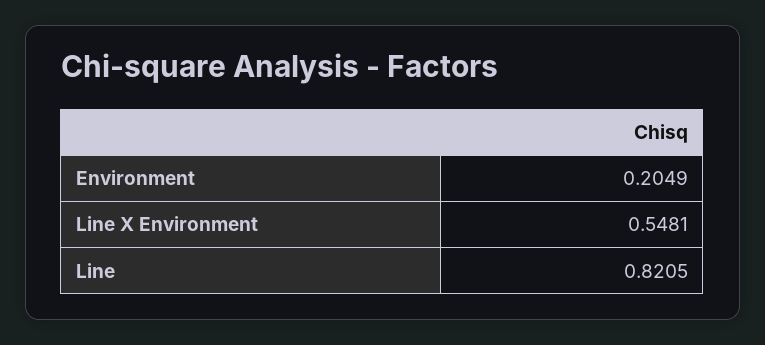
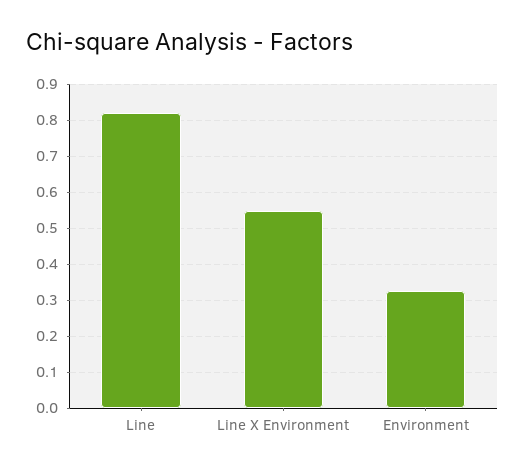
Environment: 0.2049 -> 0.32

